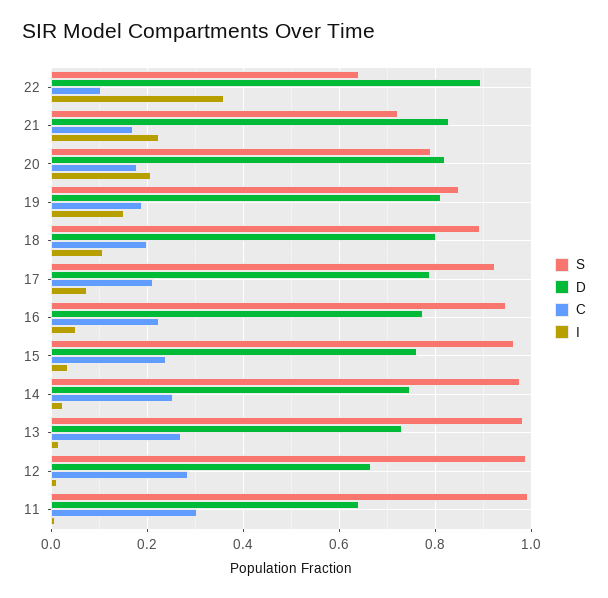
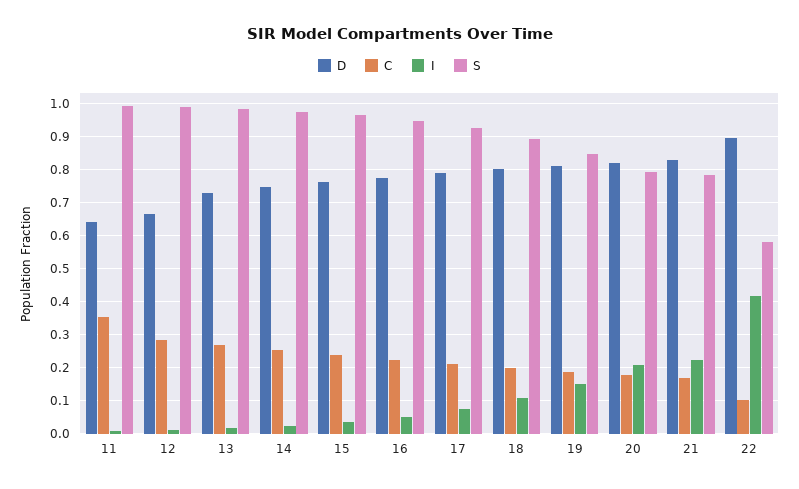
S, 22: 0.64 -> 0.58
I, 22: 0.36 -> 0.42
S, 21: 0.72 -> 0.78
C, 11: 0.3 -> 0.36

